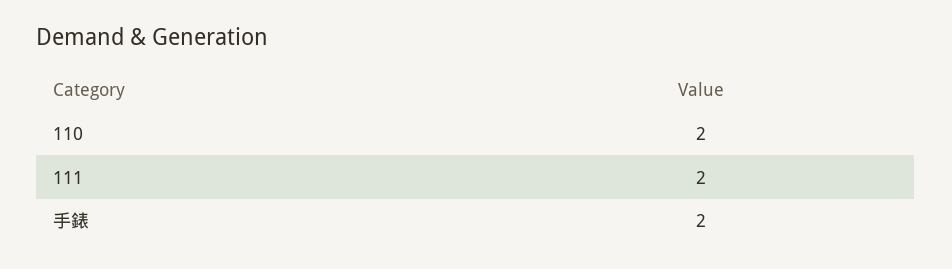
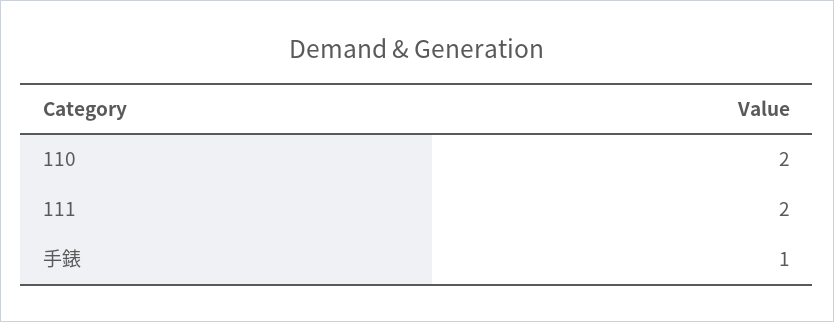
手錶: 2 -> 1

